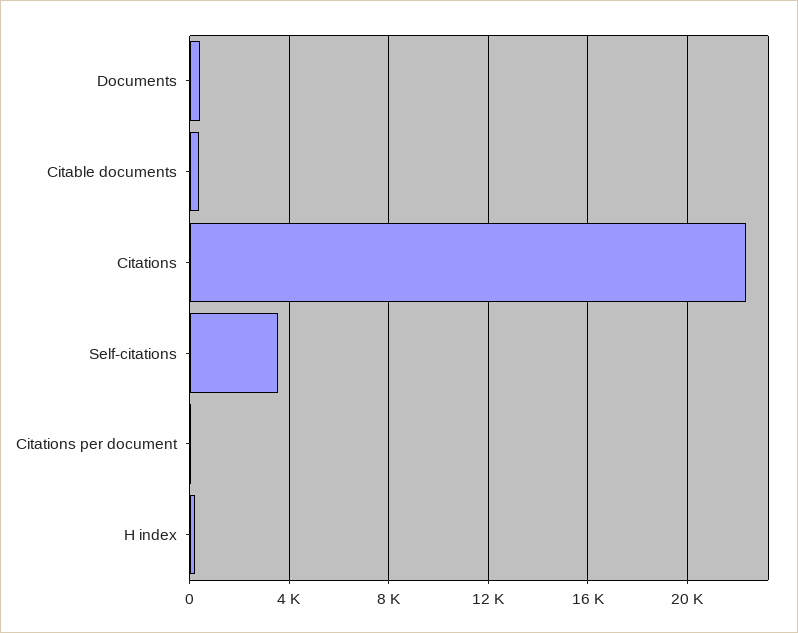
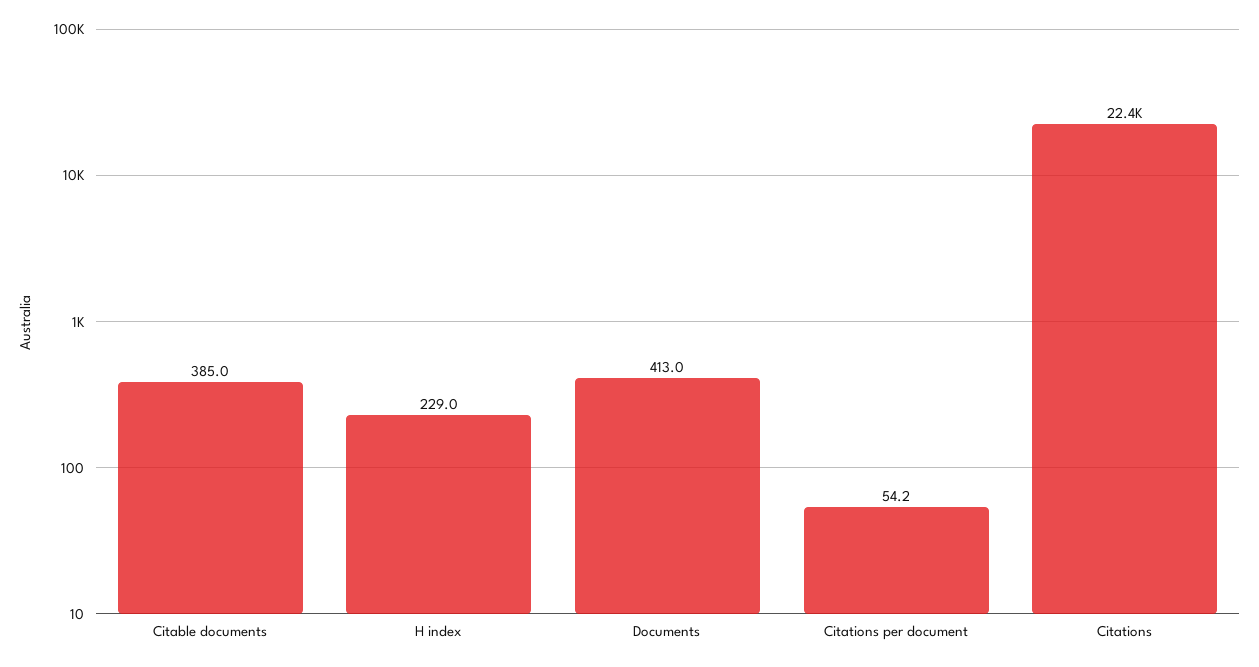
Self-citations: 3500 -> none

